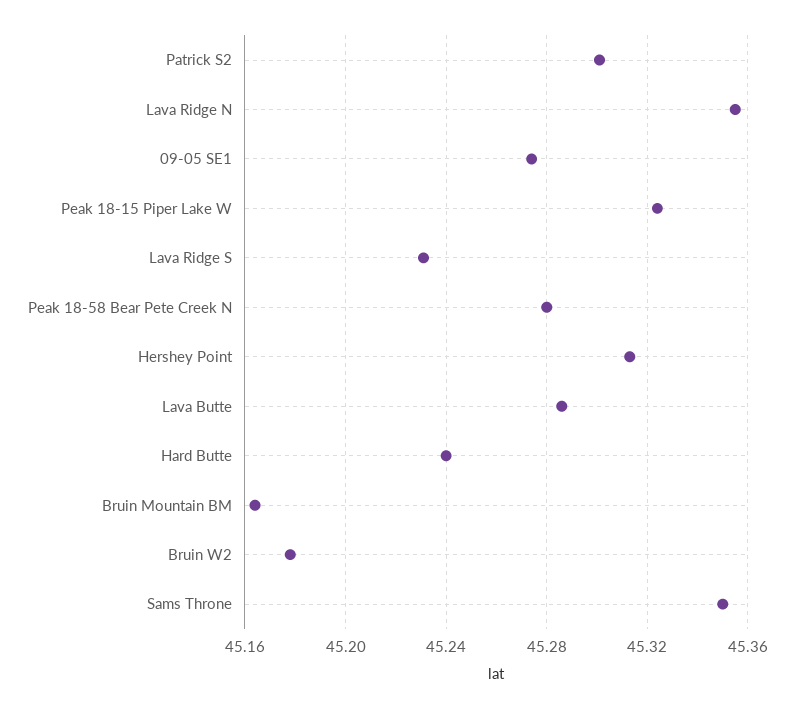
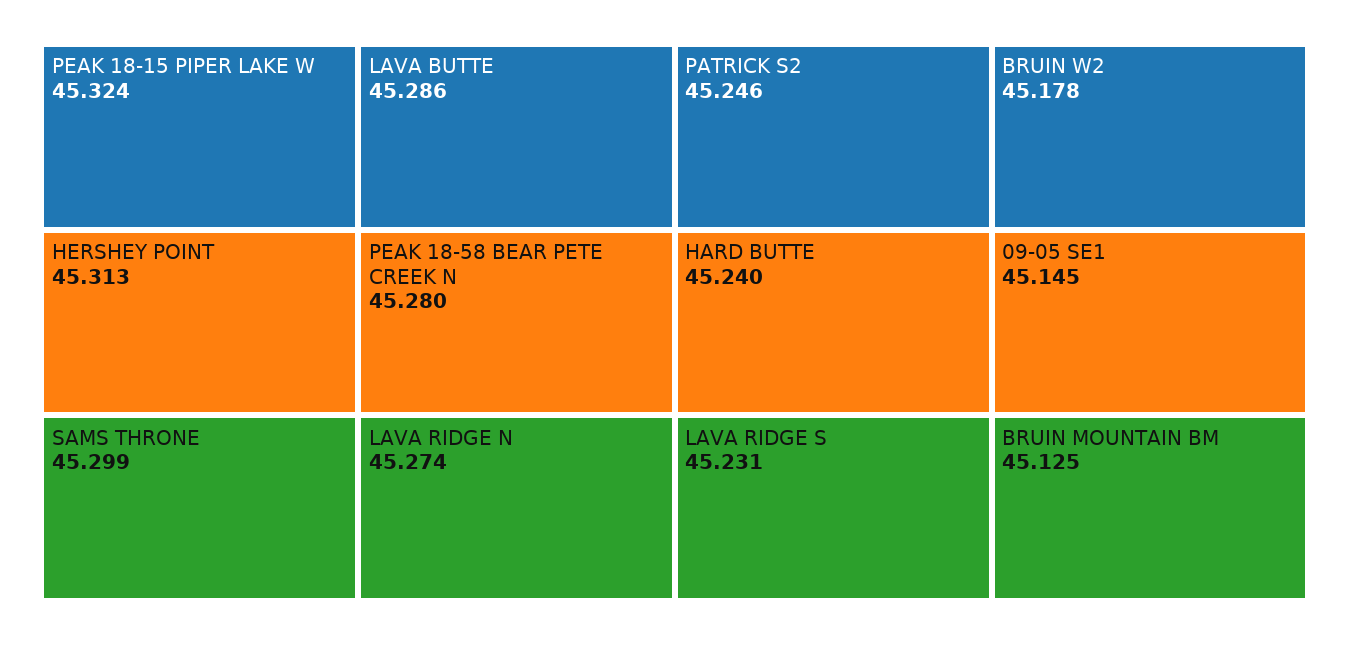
Patrick S2: 45.3 -> 45.246
Lava Ridge N: 45.355 -> 45.274
09-05 SE1: 45.275 -> 45.145
Bruin Mountain BM: 45.165 -> 45.125
Sams Throne: 45.35 -> 45.299

